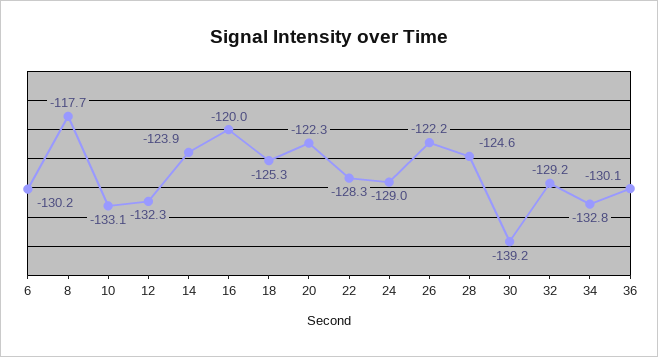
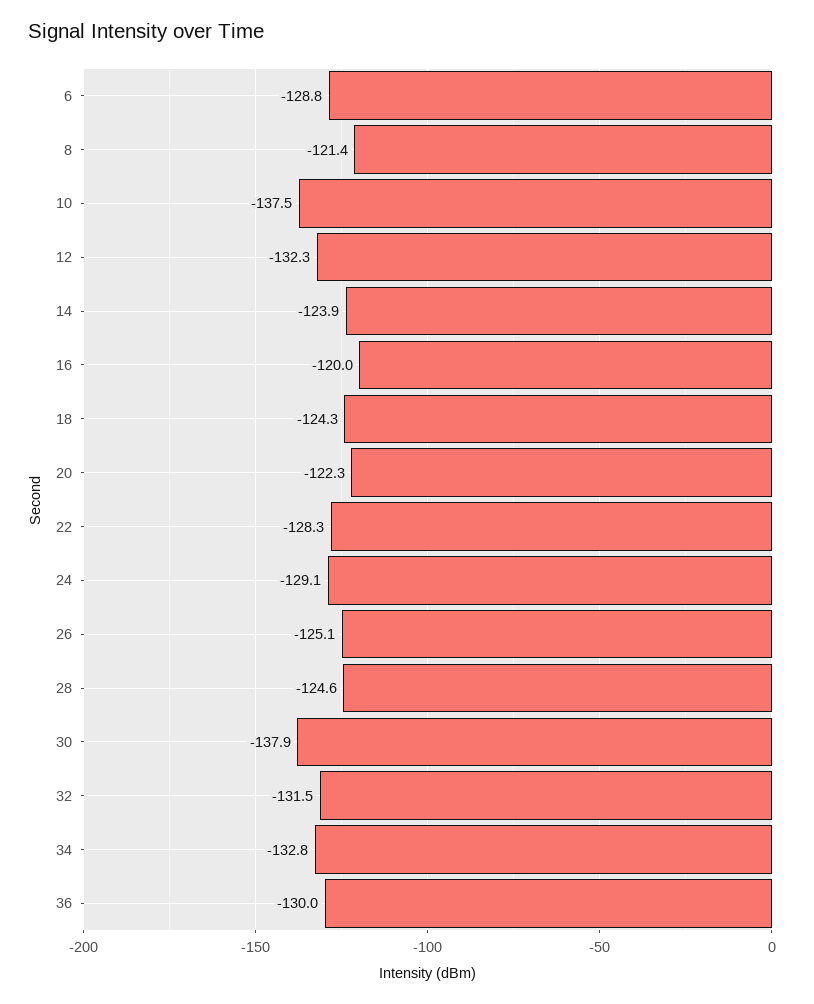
6: -130.2 -> -128.8
8: -117.7 -> -121.4
10: -133.1 -> -137.5
18: -125.3 -> -124.3
24: -129 -> -129.1
26: -122.2 -> -125.1
30: -139.2 -> -137.9
32: -129.2 -> -131.5
36: -130.1 -> -130

